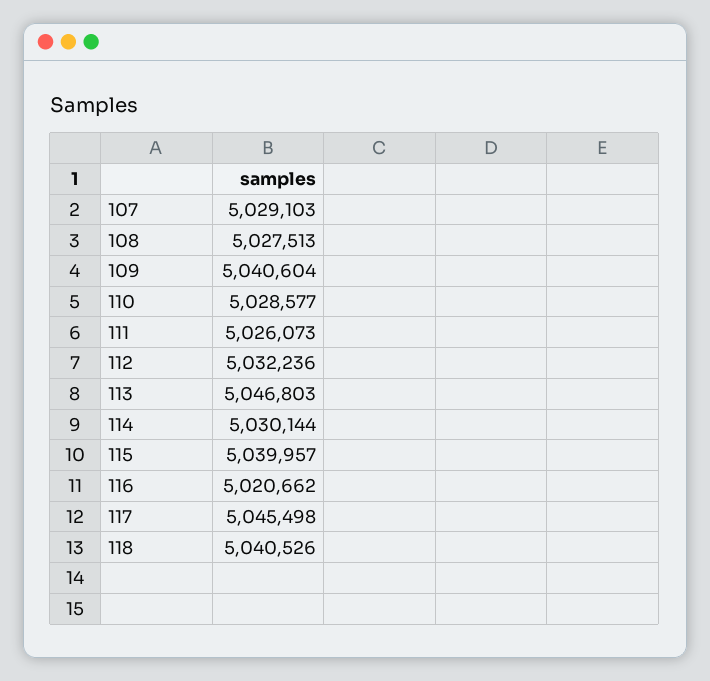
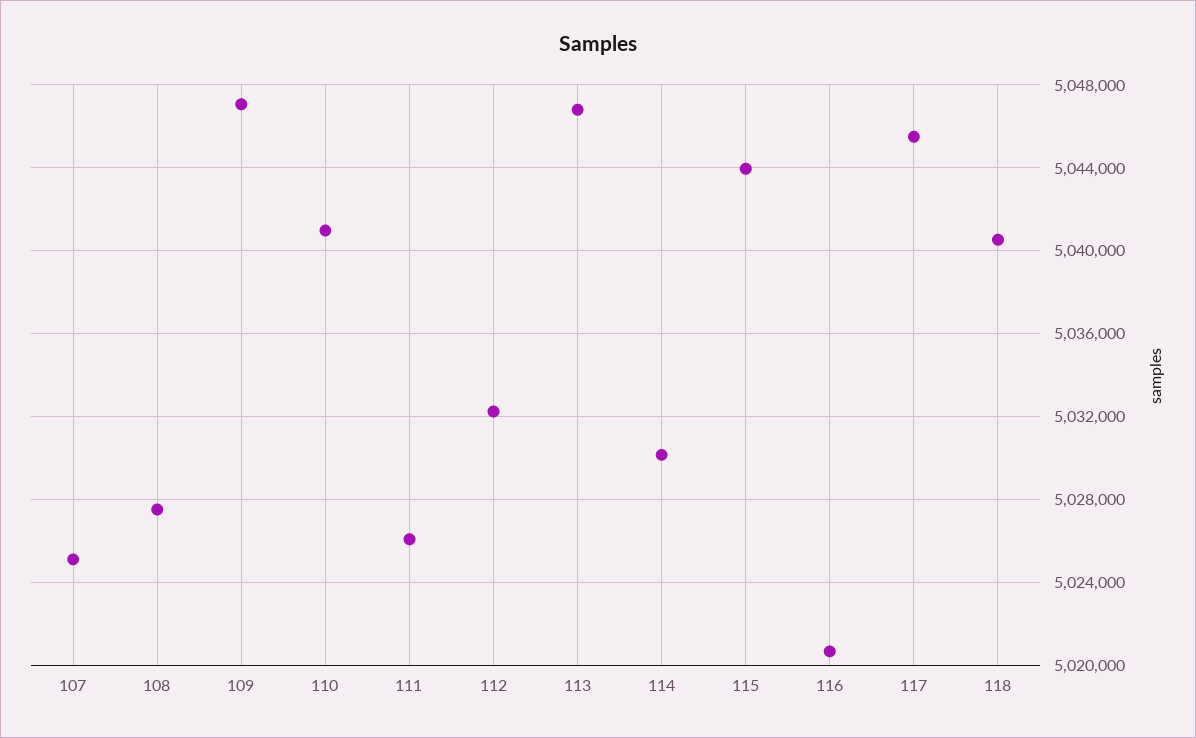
107: 5029103 -> 5025000
109: 5040604 -> 5047000
110: 5028577 -> 5041000
115: 5039957 -> 5044000

